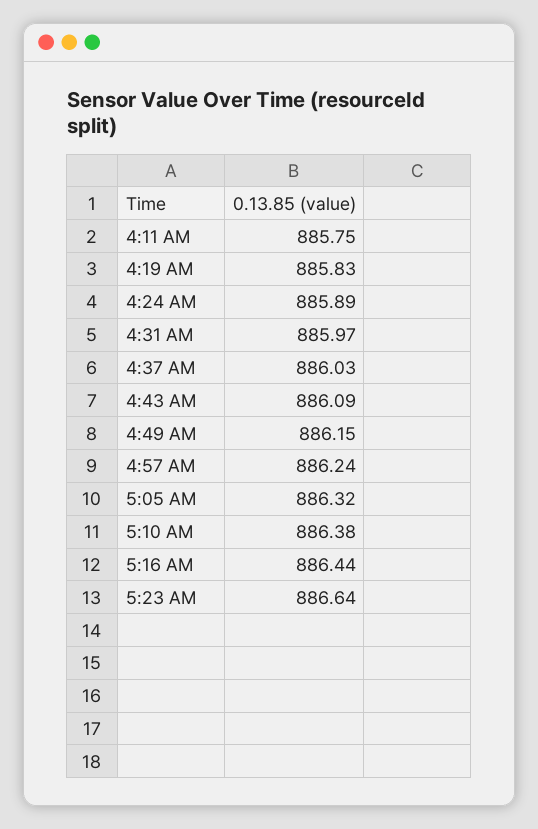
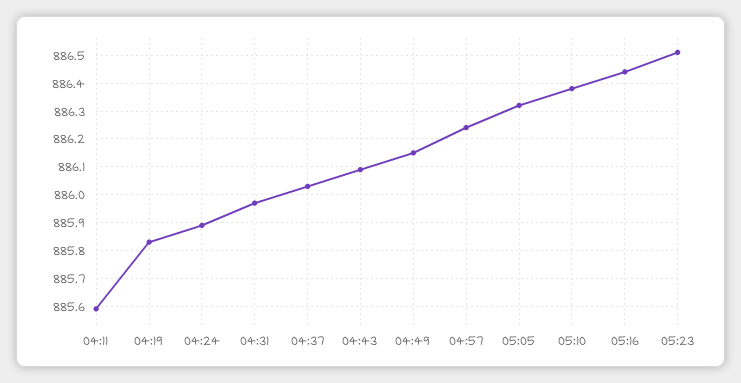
4:11 AM: 885.75 -> 885.6
5:23 AM: 886.64 -> 886.5

